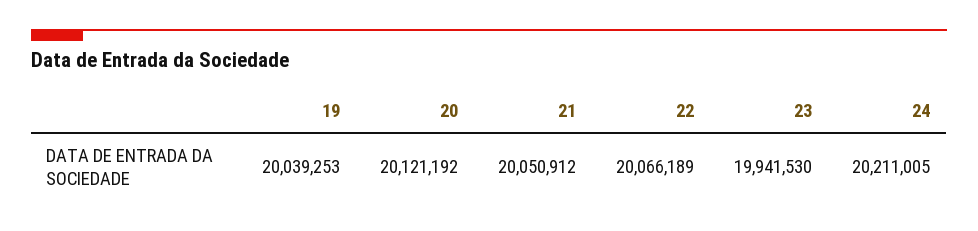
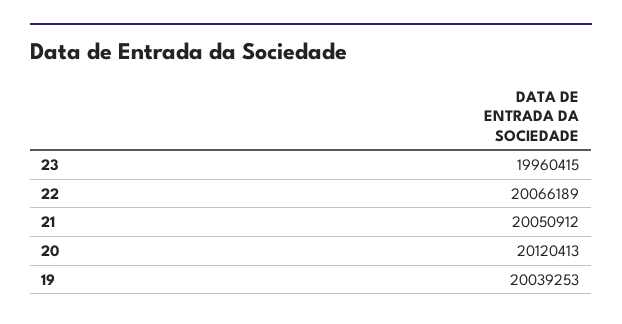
20: 20121192 -> 20120413
23: 19941530 -> 19960415
24: 20211005 -> none

